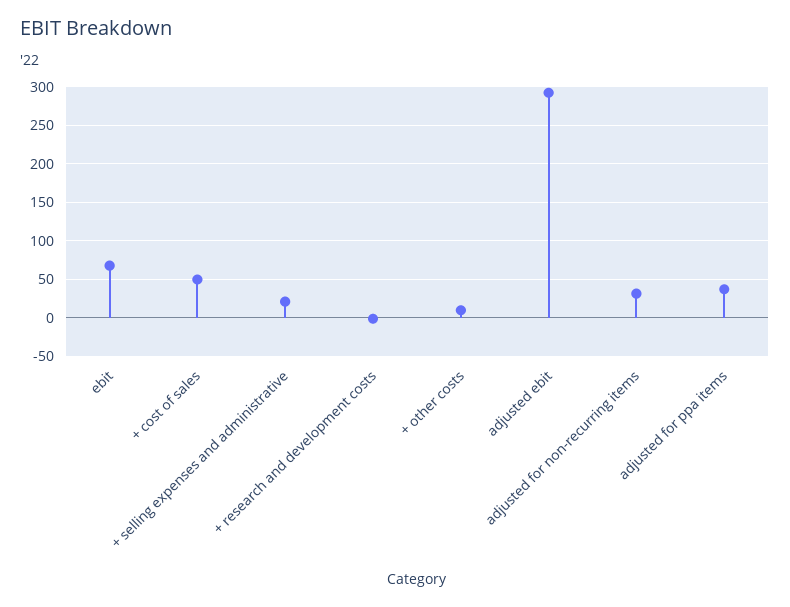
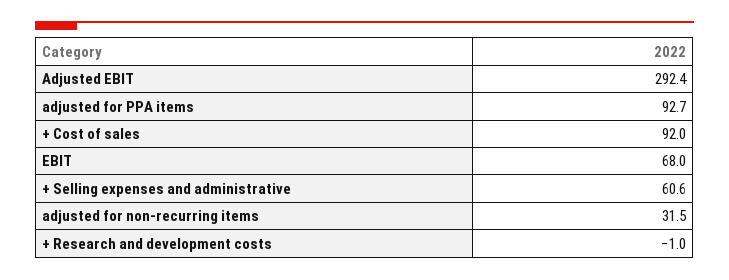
+ cost of sales: 50 -> 92
+ selling expenses and administrative: 20 -> 60.6
+ other costs: 10 -> none
adjusted for ppa items: 40 -> 92.7

